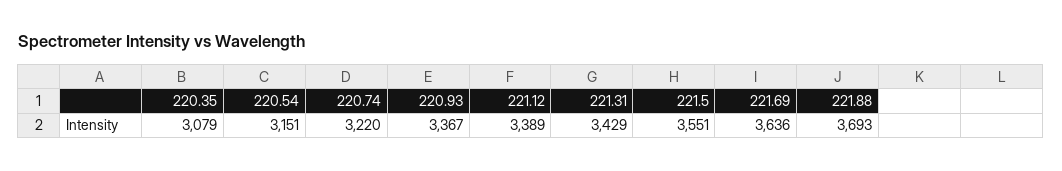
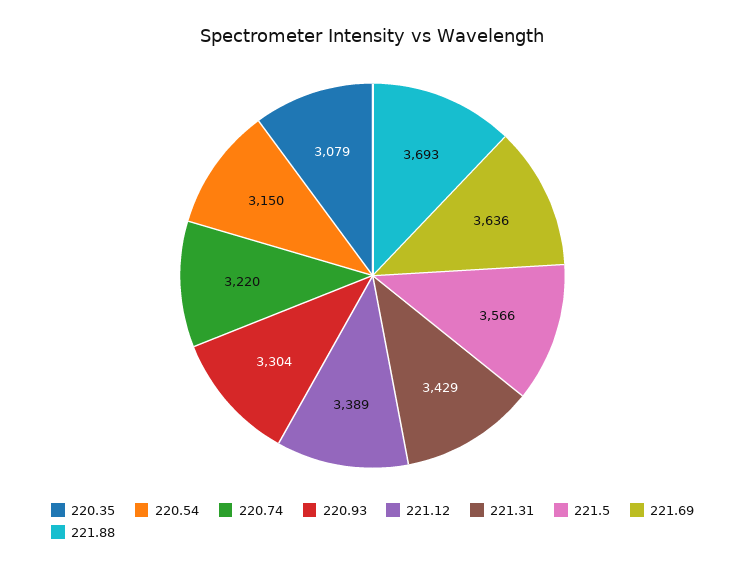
220.54: 3151 -> 3150
220.93: 3367 -> 3304
221.5: 3551 -> 3566

